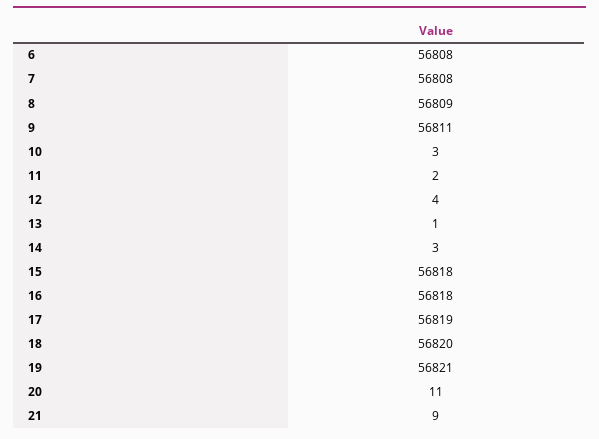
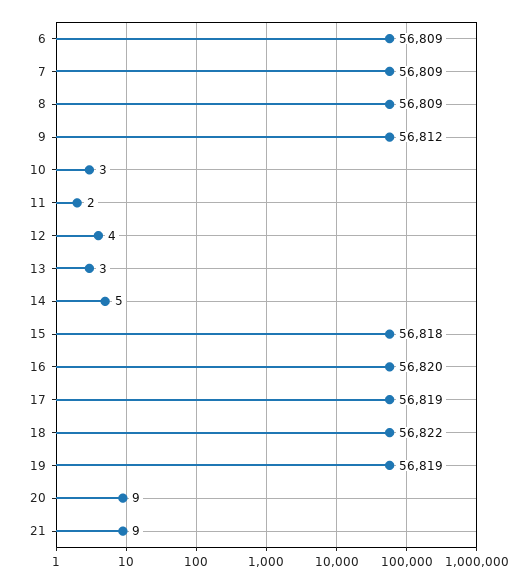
6: 56808 -> 56809
7: 56808 -> 56809
9: 56811 -> 56812
13: 1 -> 3
14: 3 -> 5
16: 56818 -> 56820
18: 56820 -> 56822
19: 56821 -> 56819
20: 11 -> 9

